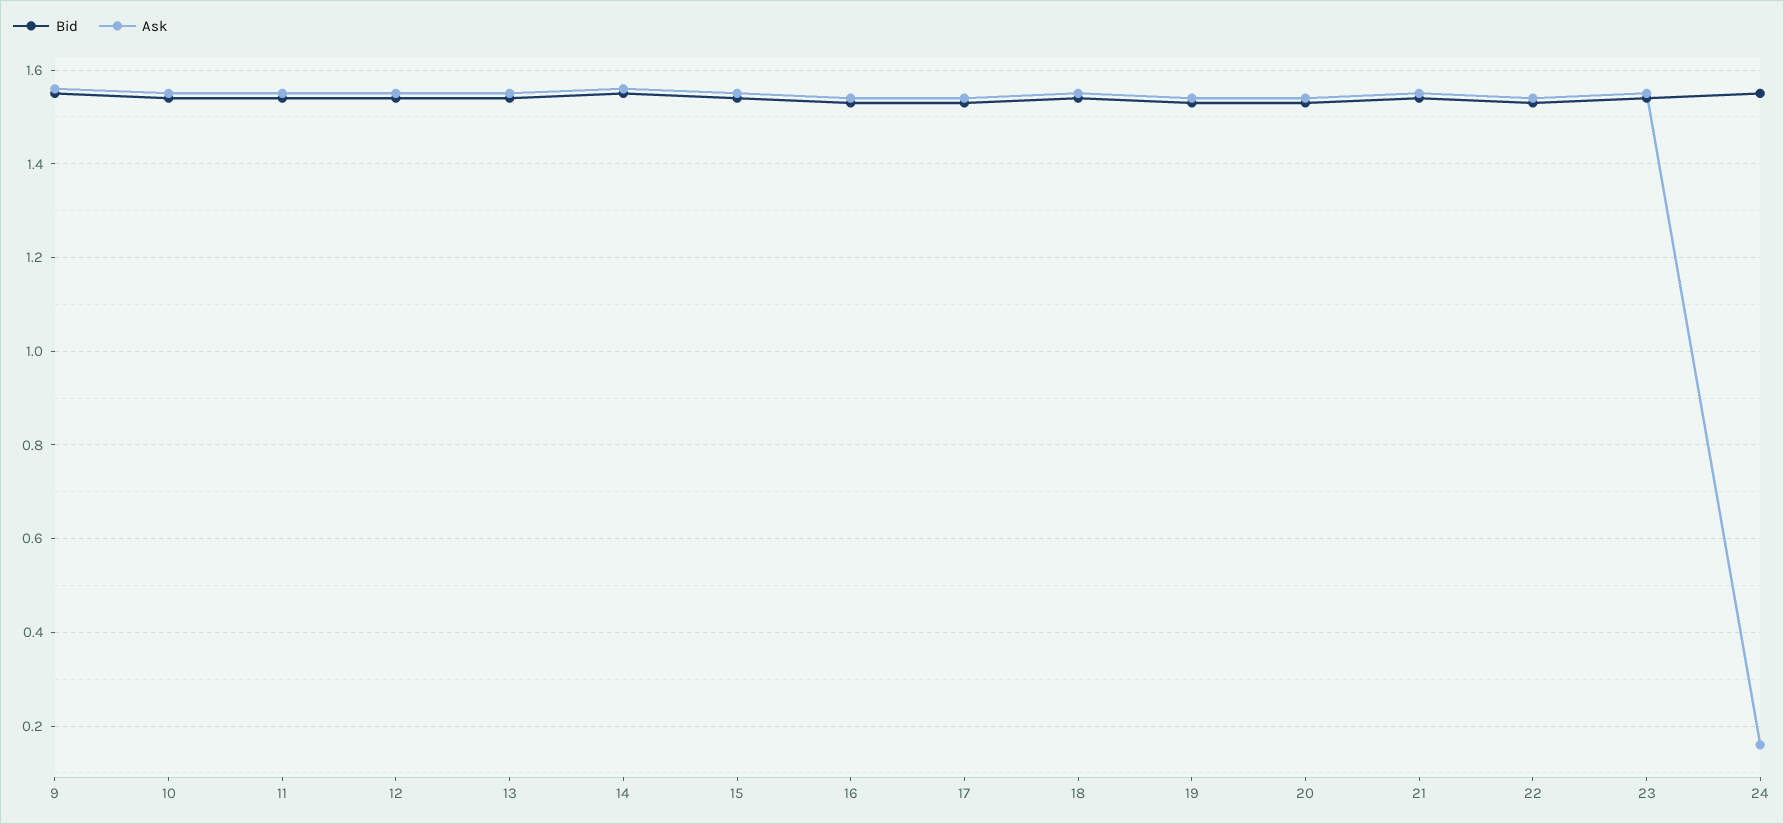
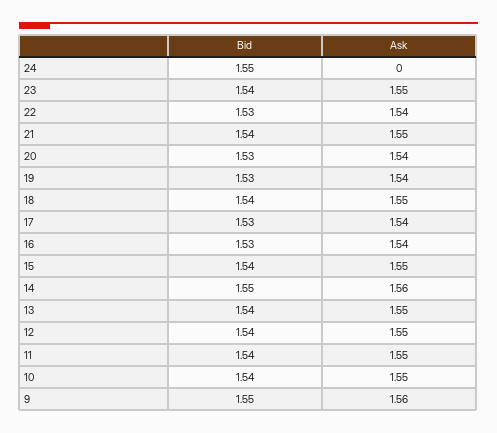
Ask, 24: 0.15 -> 0

